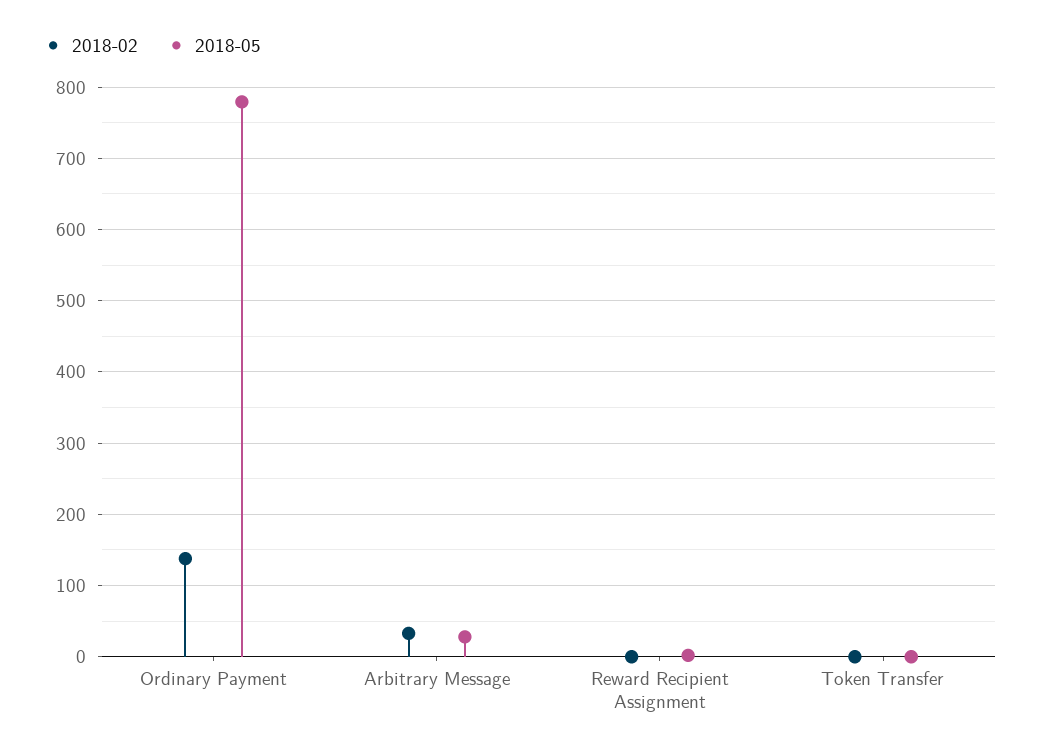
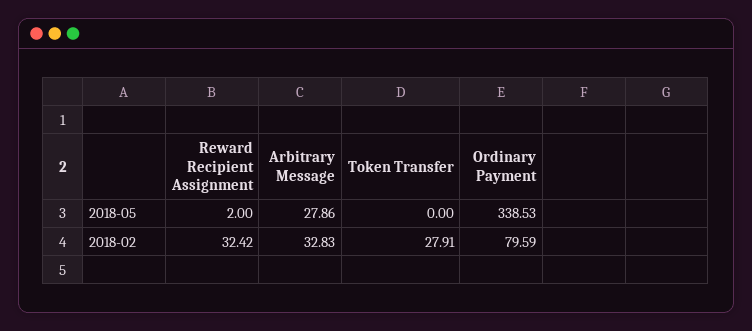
2018-02, Ordinary Payment: 140 -> 79.59
2018-05, Ordinary Payment: 780 -> 338.53
2018-02, Reward Recipient Assignment: 0 -> 32.42
2018-02, Token Transfer: 0 -> 27.91

